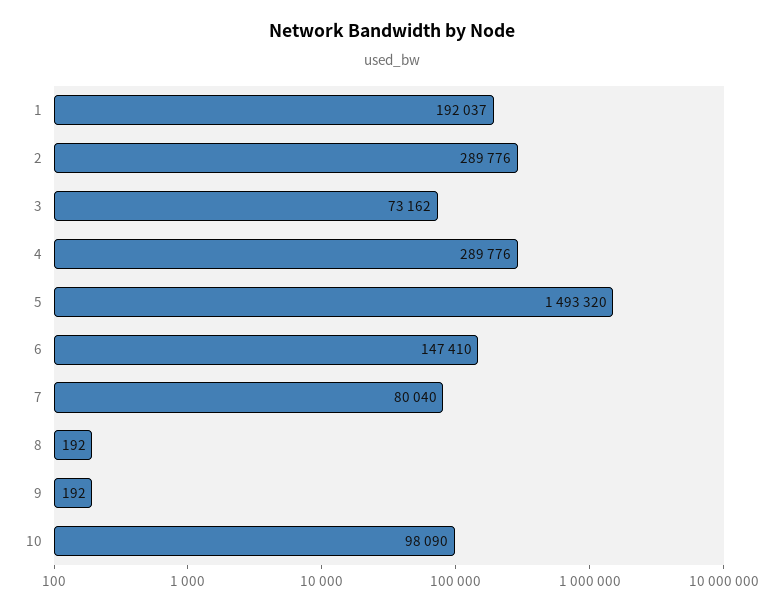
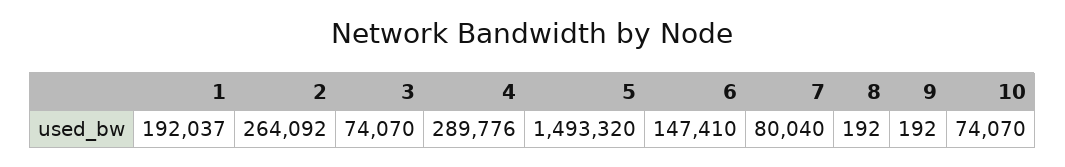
2: 289776 -> 264092
3: 73162 -> 74070
10: 98090 -> 74070

